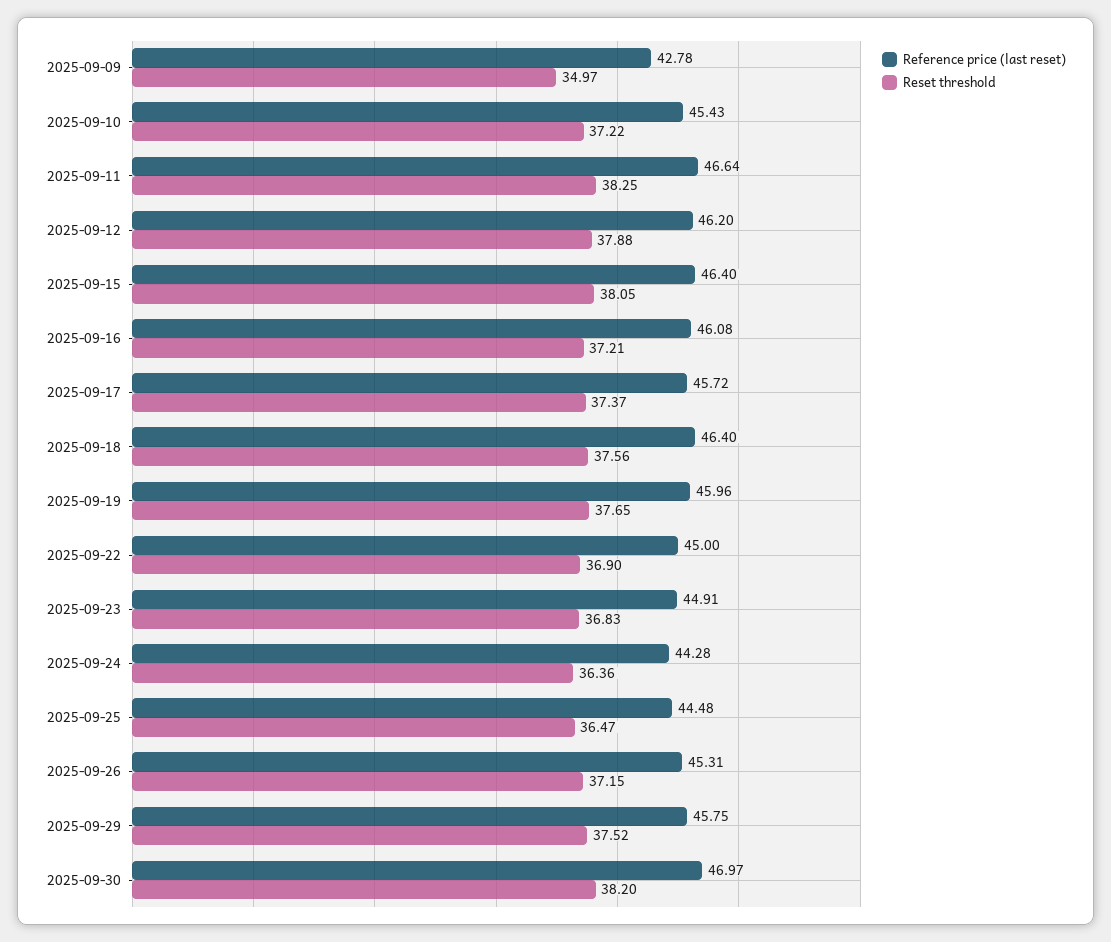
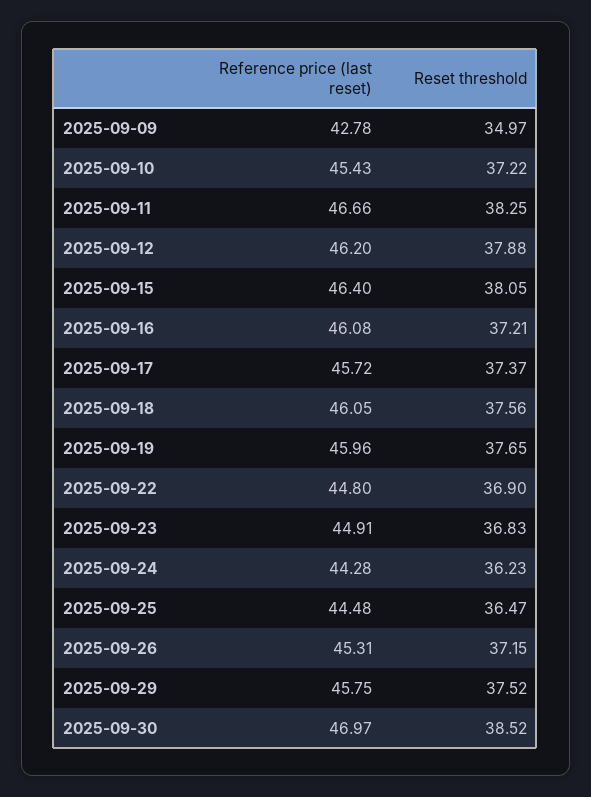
Reference price (last reset), 2025-09-11: 46.64 -> 46.66
Reference price (last reset), 2025-09-18: 46.4 -> 46.05
Reference price (last reset), 2025-09-22: 45 -> 44.8
Reset threshold, 2025-09-24: 36.36 -> 36.23
Reset threshold, 2025-09-30: 38.2 -> 38.52

